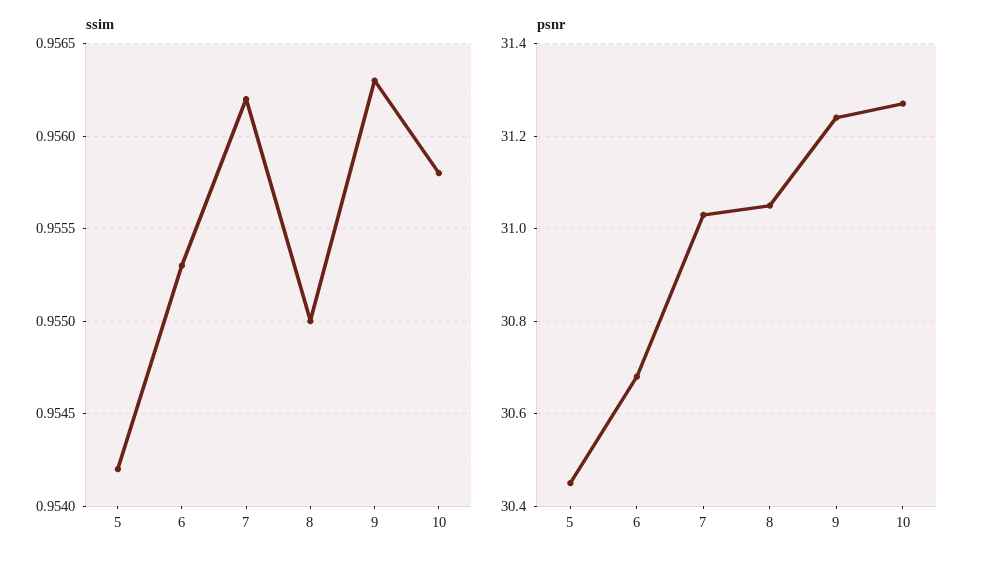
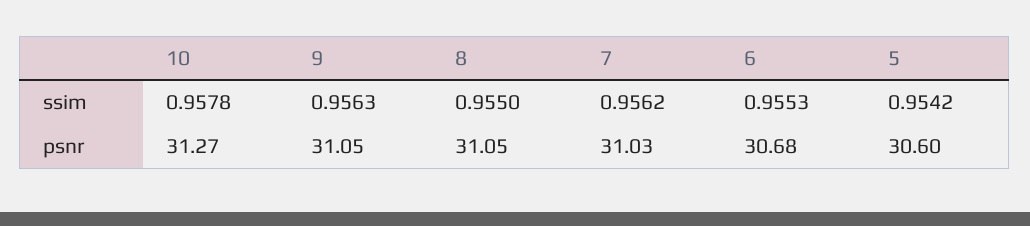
ssim, 10: 0.9558 -> 0.9578
psnr, 5: 30.45 -> 30.6
psnr, 9: 31.25 -> 31.05

